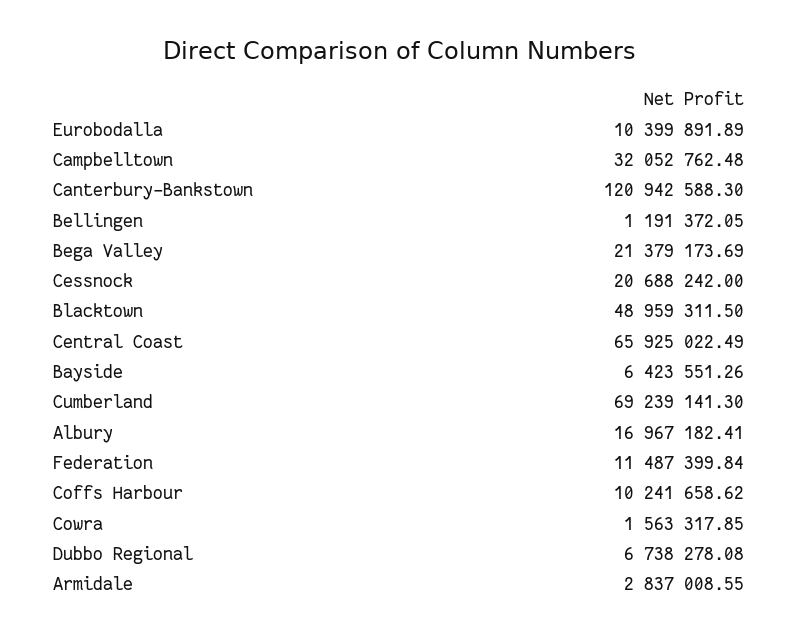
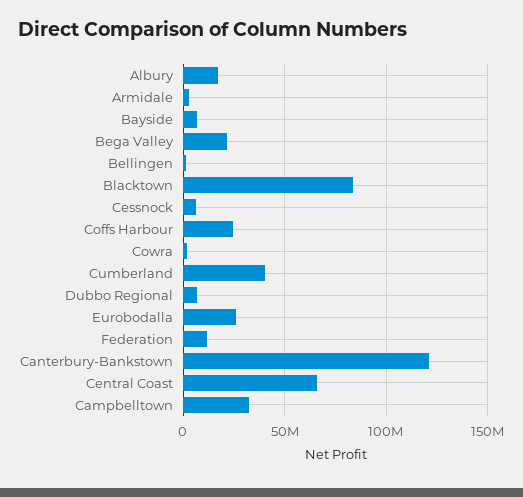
Eurobodalla: 10399891.89 -> 25000000
Cessnock: 20688242 -> 5000000
Blacktown: 48959311.5 -> 85000000
Cumberland: 69239141.3 -> 40000000
Coffs Harbour: 10241658.62 -> 25000000

